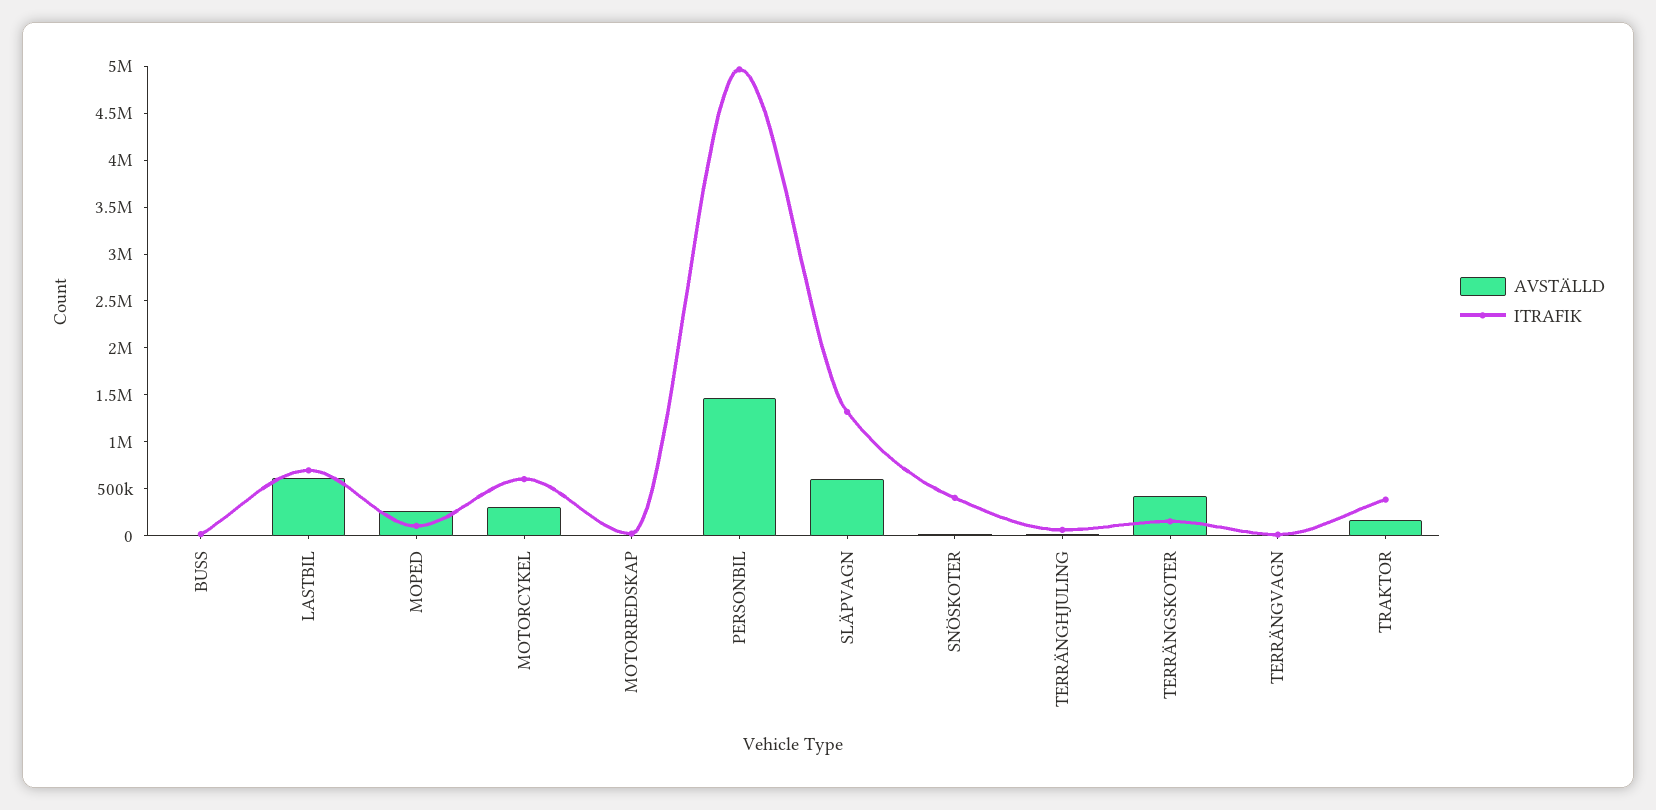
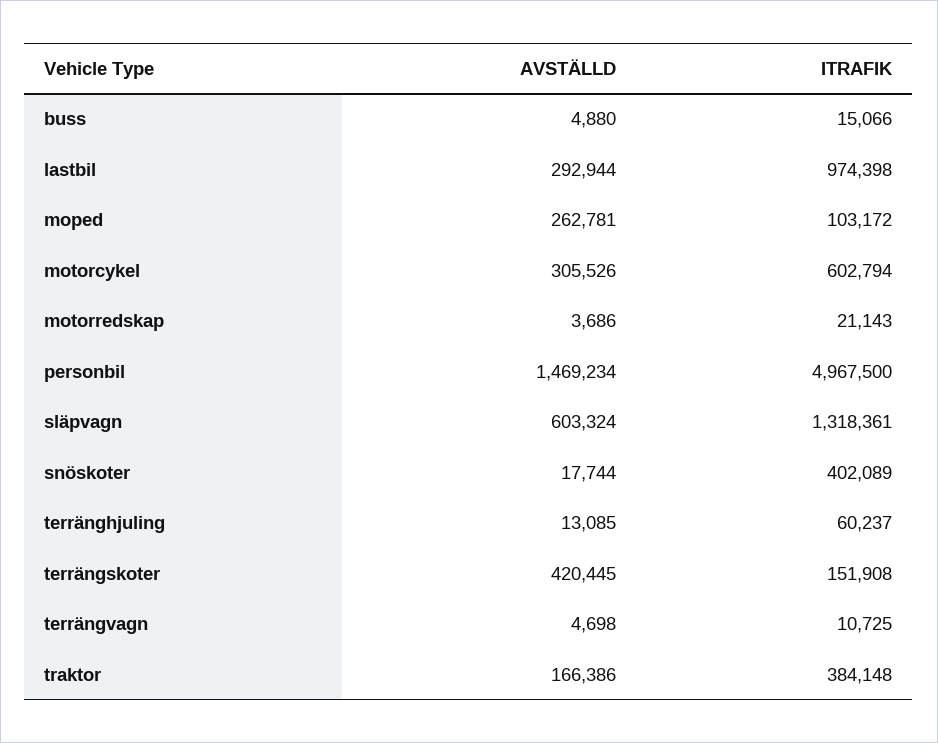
AVSTÄLLD, LASTBIL: 600000 -> 292944
ITRAFIK, LASTBIL: 700000 -> 974398

